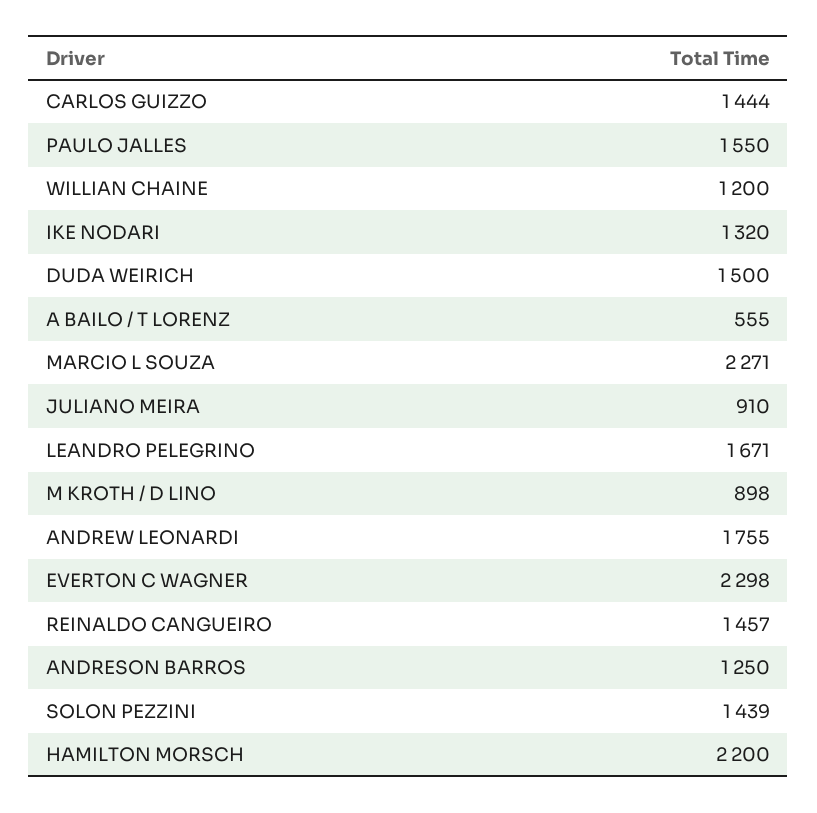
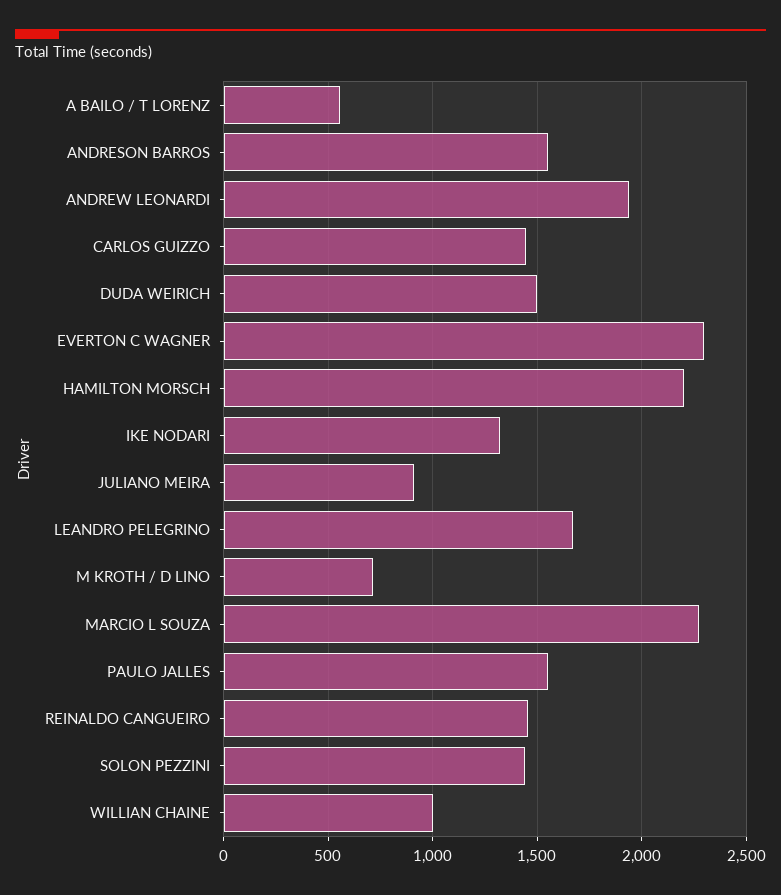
WILLIAN CHAINE: 1200 -> 1000
M KROTH / D LINO: 898 -> 700
ANDREW LEONARDI: 1755 -> 1950
ANDRESON BARROS: 1250 -> 1550

